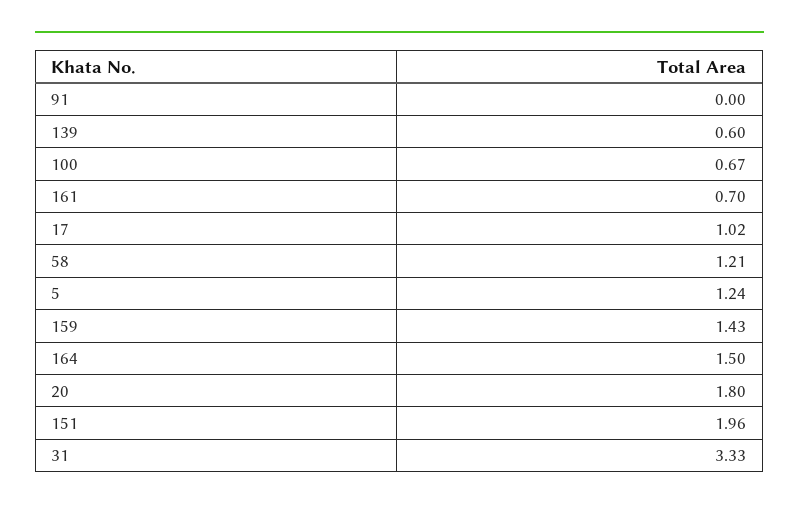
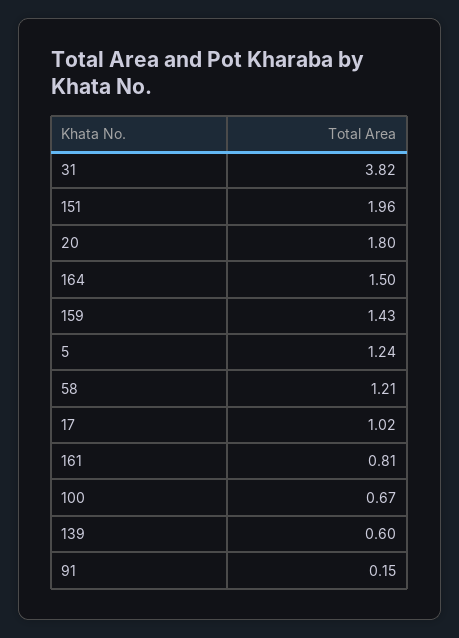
91: 0 -> 0.15
161: 0.7 -> 0.81
31: 3.33 -> 3.82

